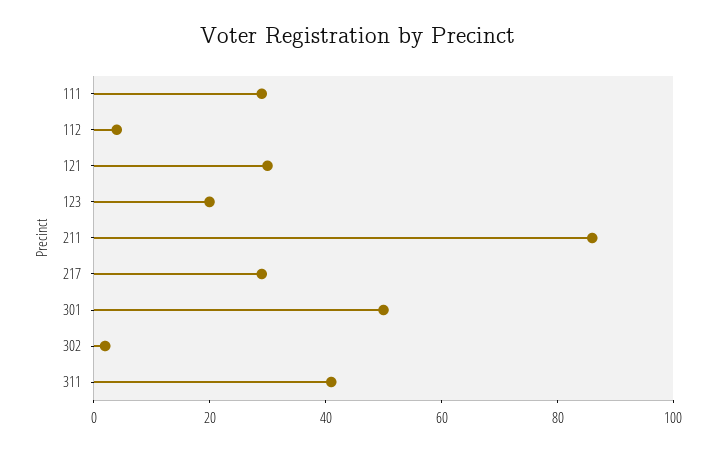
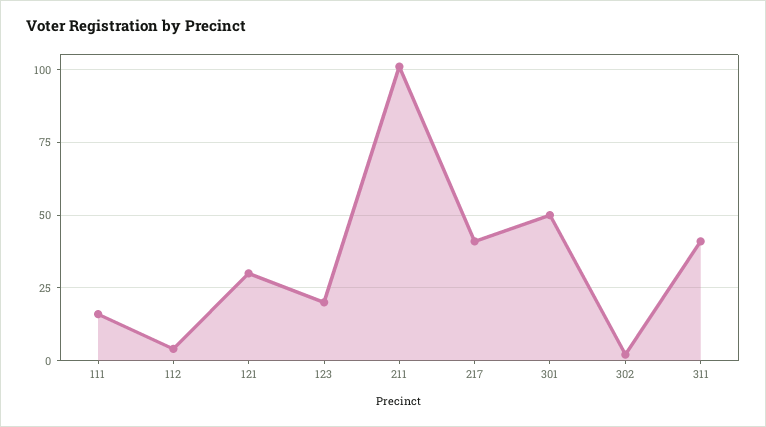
111: 30 -> 15
211: 85 -> 100
217: 30 -> 40

